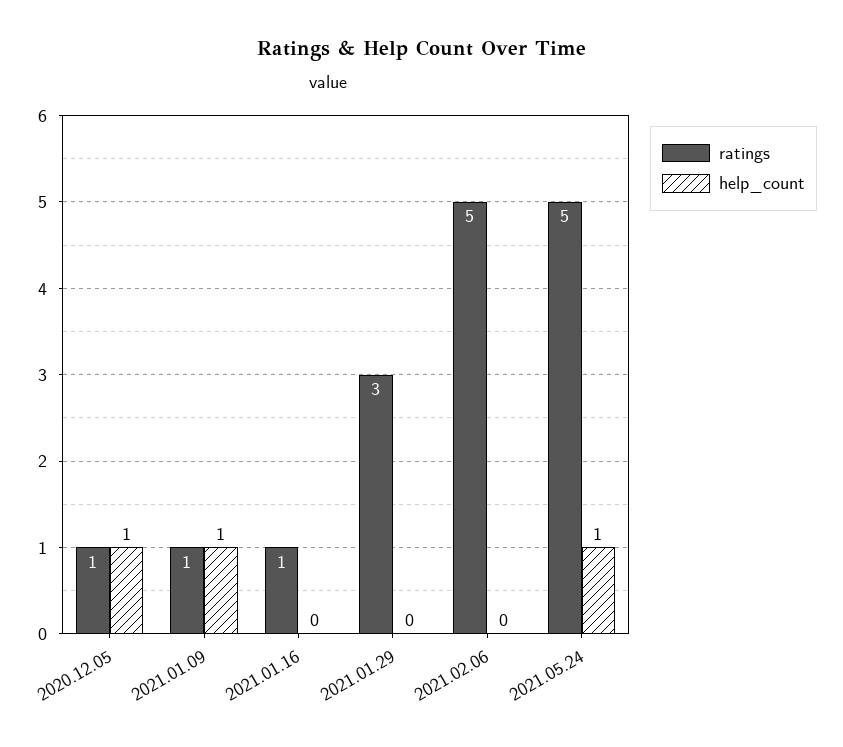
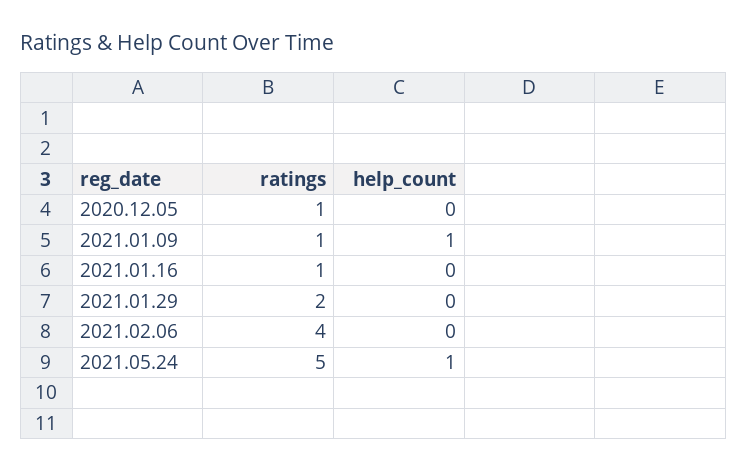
help_count, 2020.12.05: 1 -> 0
ratings, 2021.01.29: 3 -> 2
ratings, 2021.02.06: 5 -> 4

